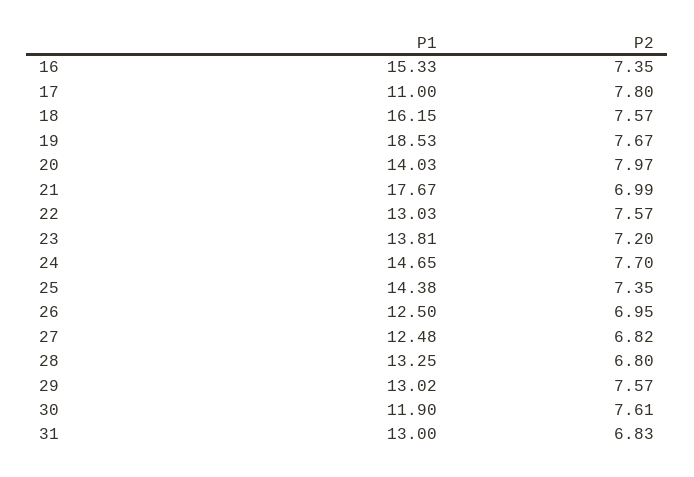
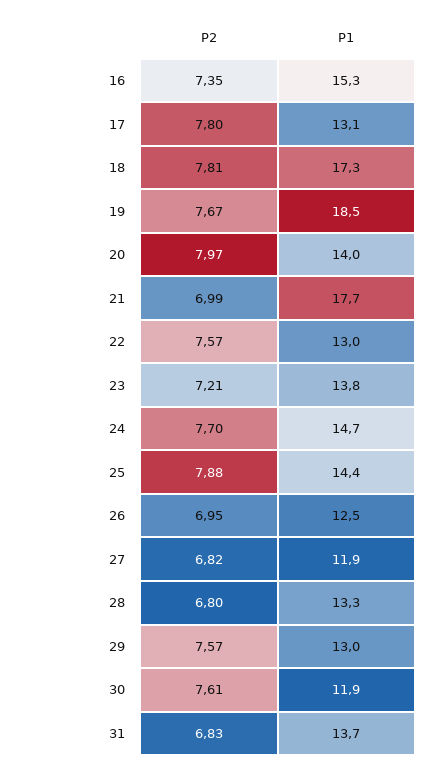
P1, 17: 11 -> 13.1
P1, 18: 16.15 -> 17.3
P2, 18: 7.57 -> 7.81
P2, 23: 7.2 -> 7.21
P2, 25: 7.35 -> 7.88
P1, 27: 12.48 -> 11.9
P1, 31: 13 -> 13.7

